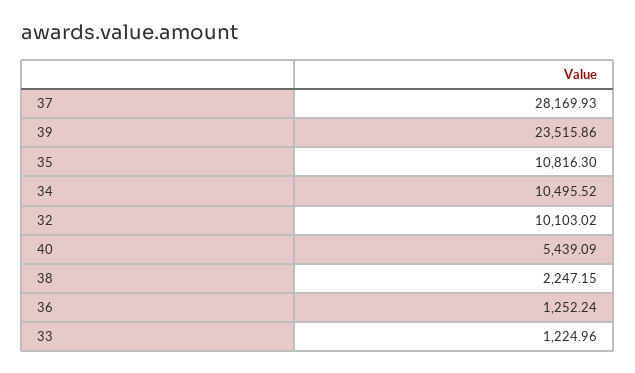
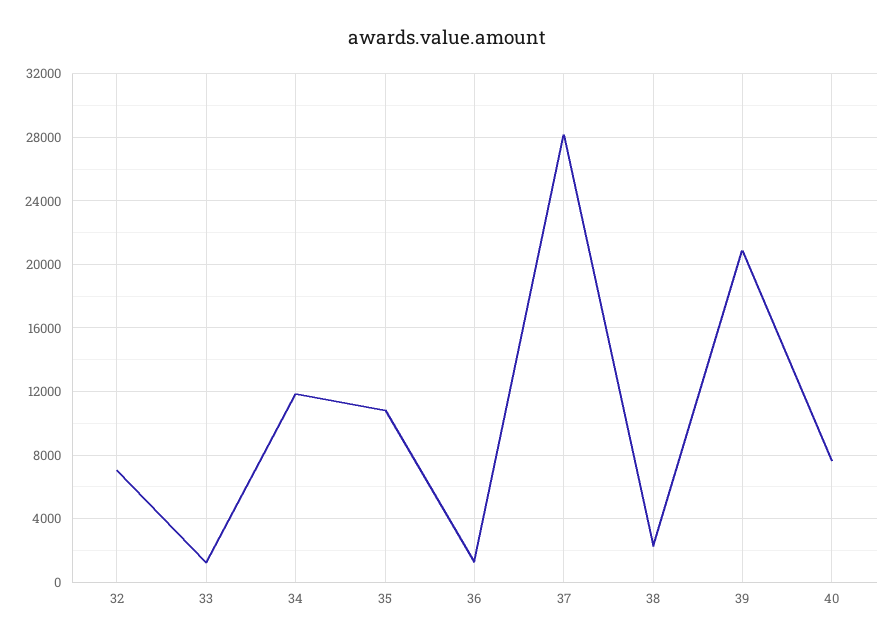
39: 23515.86 -> 21000
34: 10495.52 -> 12000
32: 10103.02 -> 7000
40: 5439.09 -> 7500

